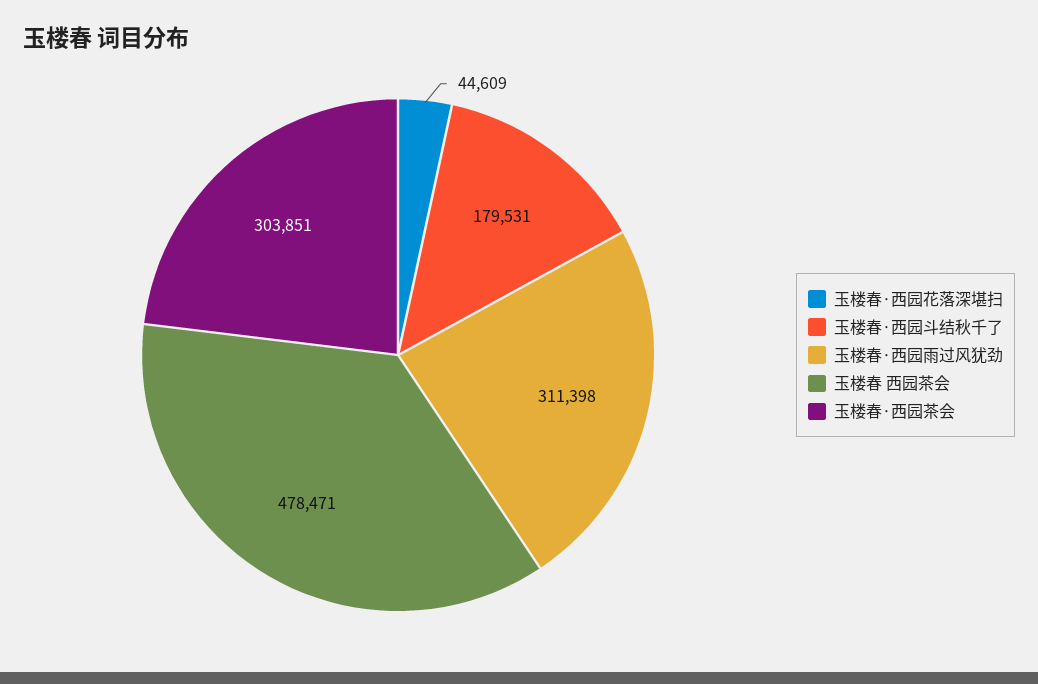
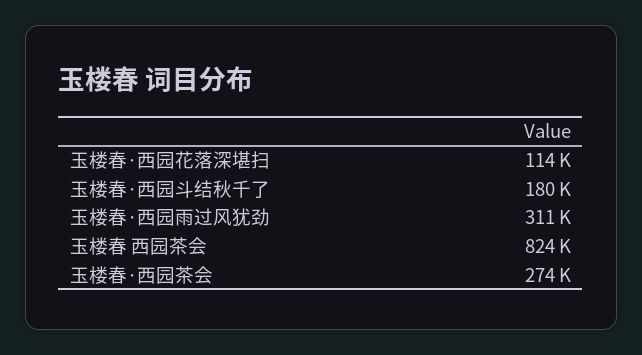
玉楼春·西园花落深堪扫: 44609 -> 114000
玉楼春 西园茶会: 478471 -> 824000
玉楼春·西园茶会: 303851 -> 274000

